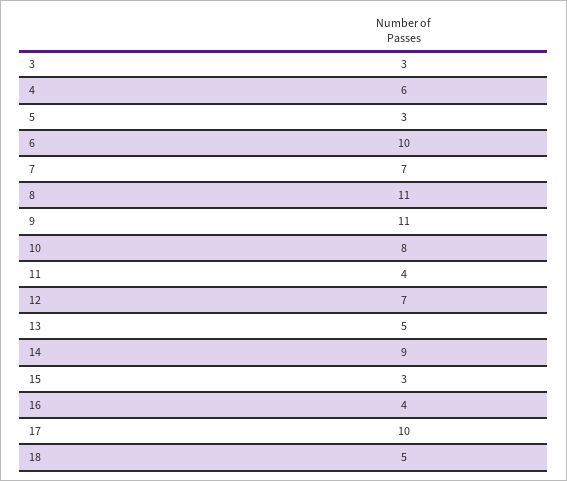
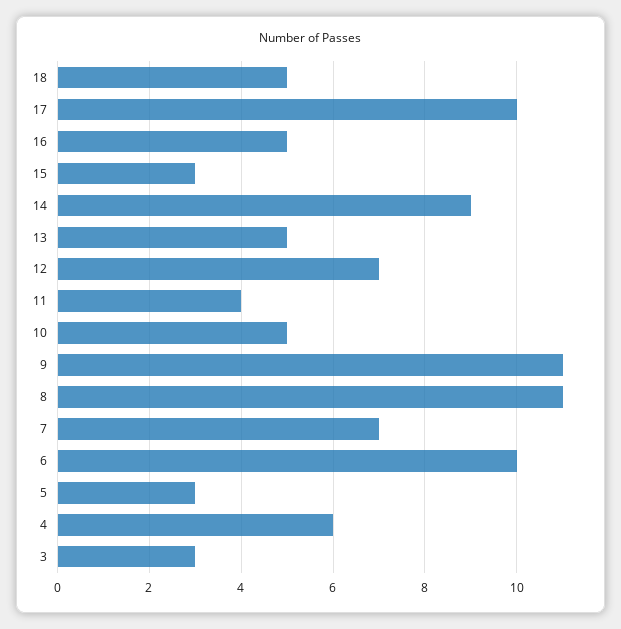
10: 8 -> 5
16: 4 -> 5

